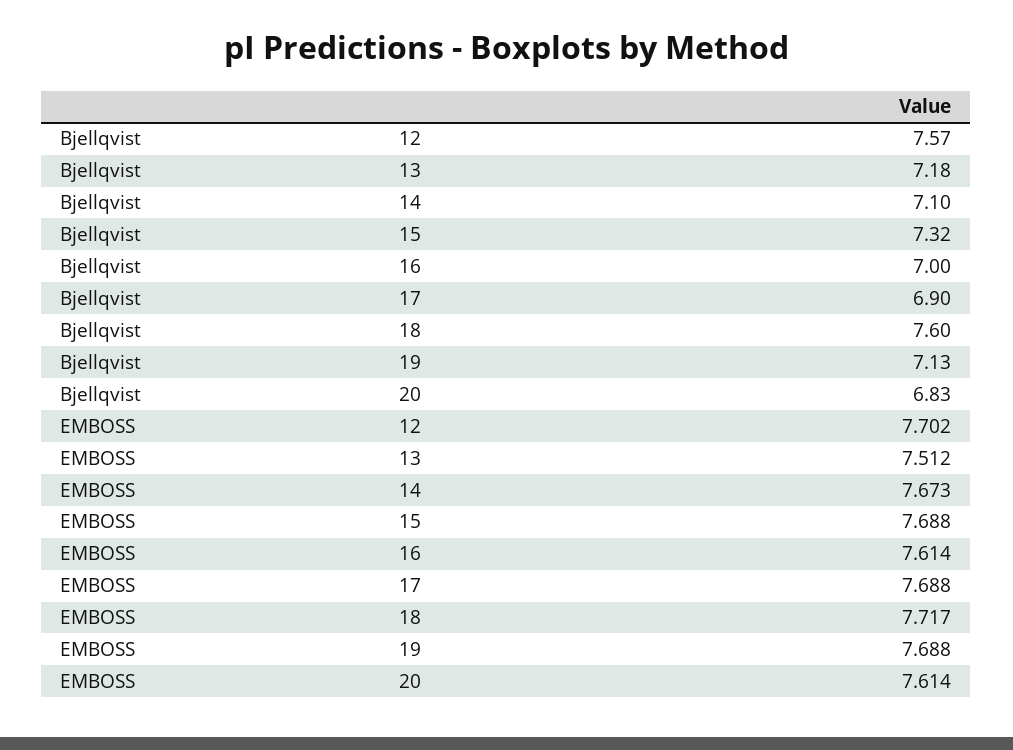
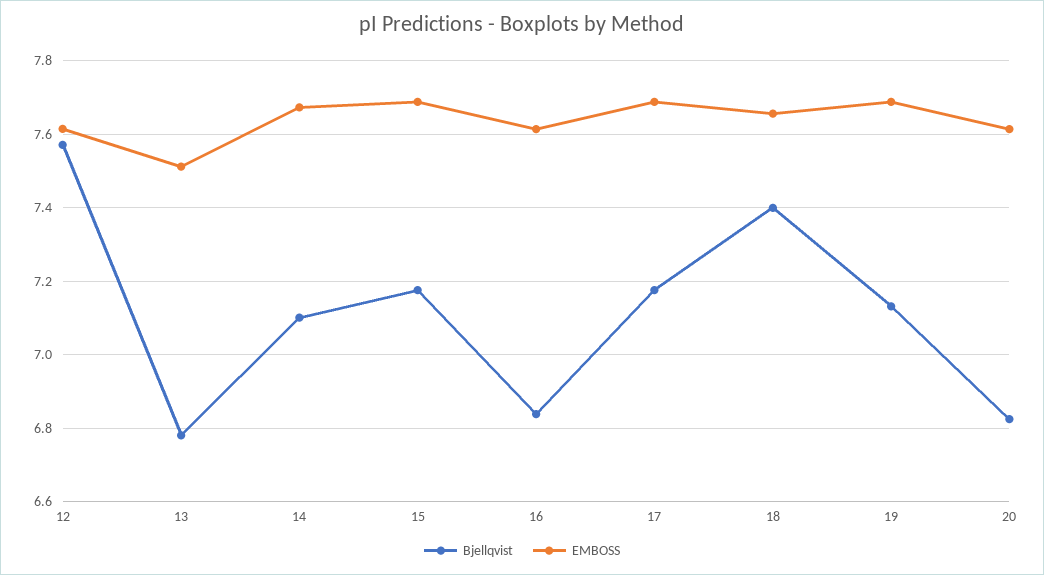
Bjellqvist, 13: 7.18 -> 6.78
Bjellqvist, 15: 7.32 -> 7.18
Bjellqvist, 16: 7 -> 6.84
Bjellqvist, 17: 6.9 -> 7.18
Bjellqvist, 18: 7.6 -> 7.4
EMBOSS, 12: 7.702 -> 7.62
EMBOSS, 18: 7.717 -> 7.66

